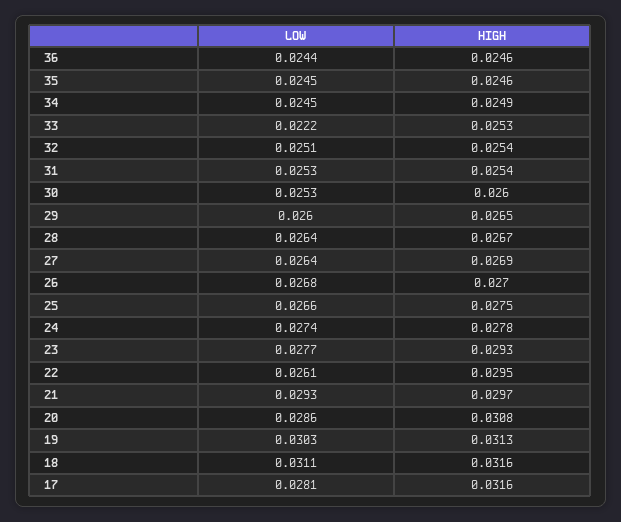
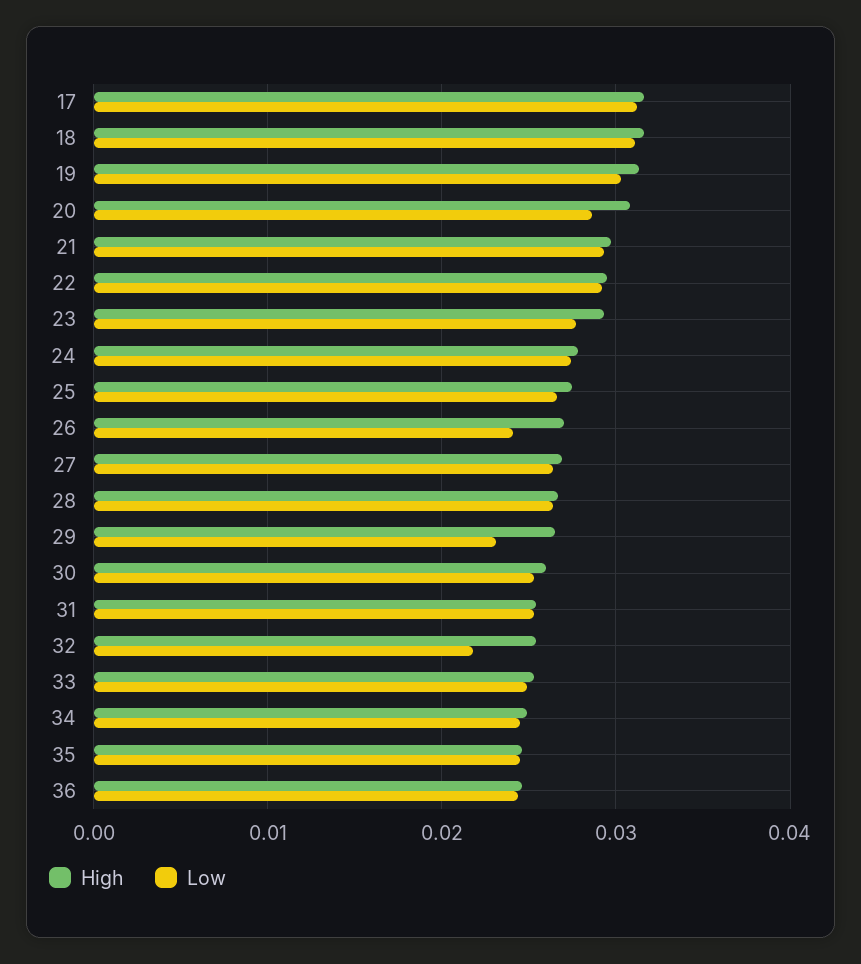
LOW, 33: 0.0222 -> 0.025
LOW, 32: 0.0251 -> 0.022
LOW, 29: 0.026 -> 0.023
LOW, 26: 0.0268 -> 0.024
LOW, 22: 0.0261 -> 0.029
LOW, 17: 0.0281 -> 0.031

